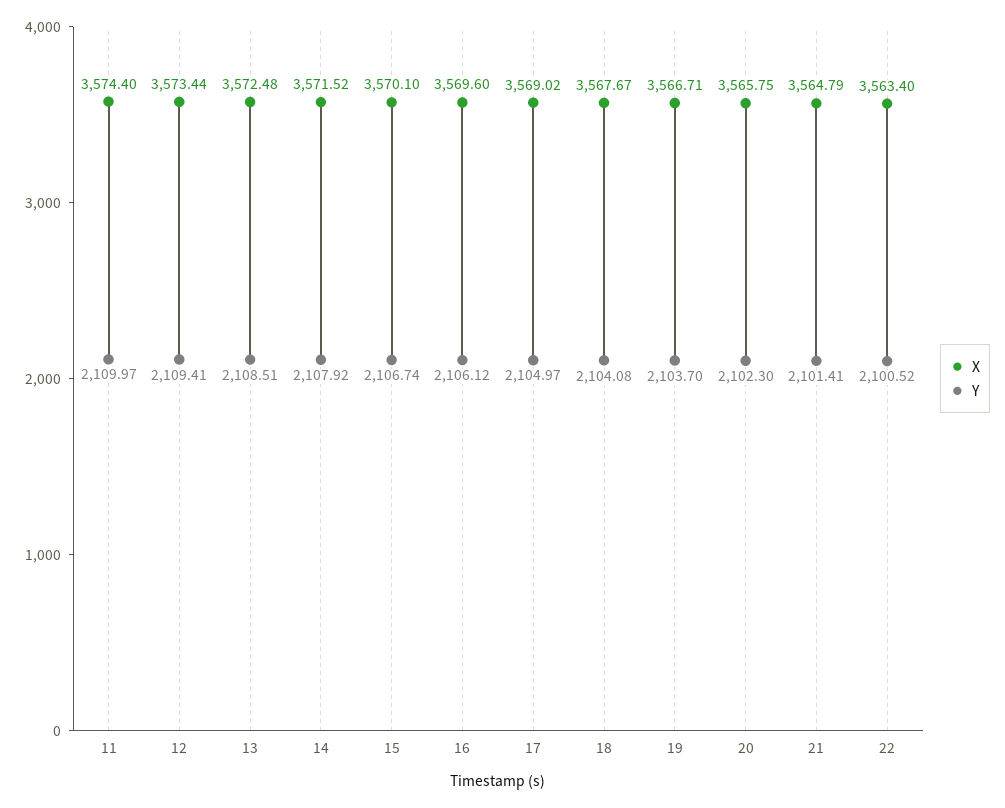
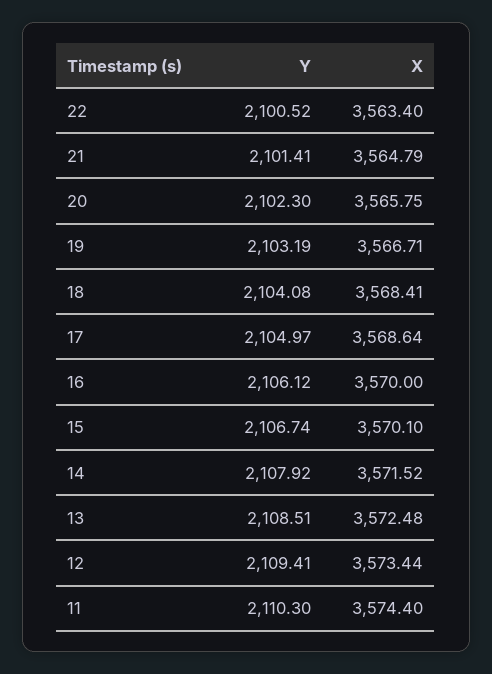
Y, 11: 2109.97 -> 2110.3
X, 16: 3569.6 -> 3570
X, 17: 3569.02 -> 3568.64
X, 18: 3567.67 -> 3568.41
Y, 19: 2103.7 -> 2103.19

